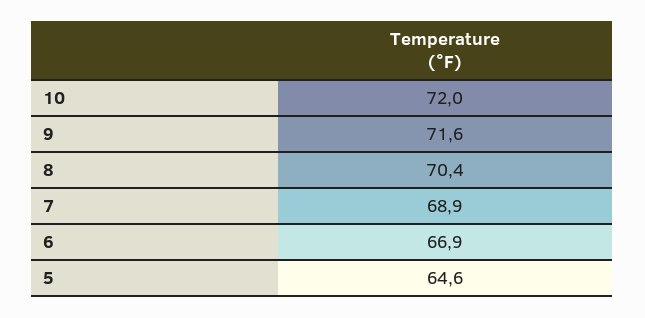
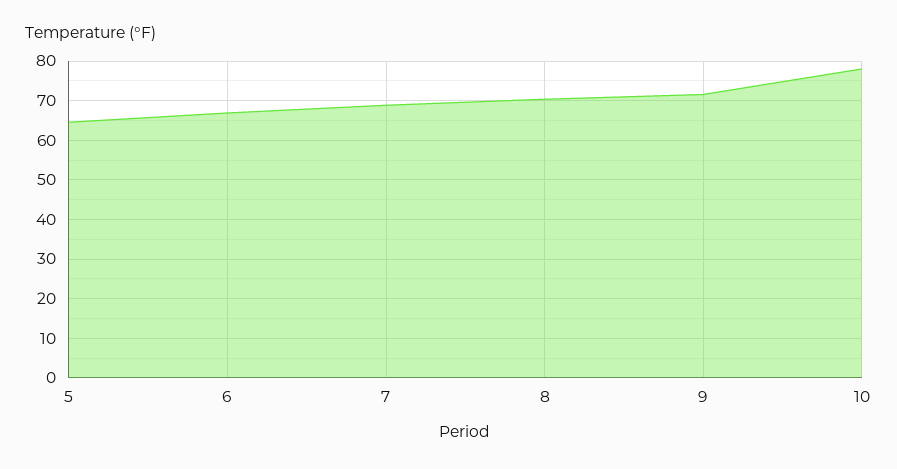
10: 72 -> 78

